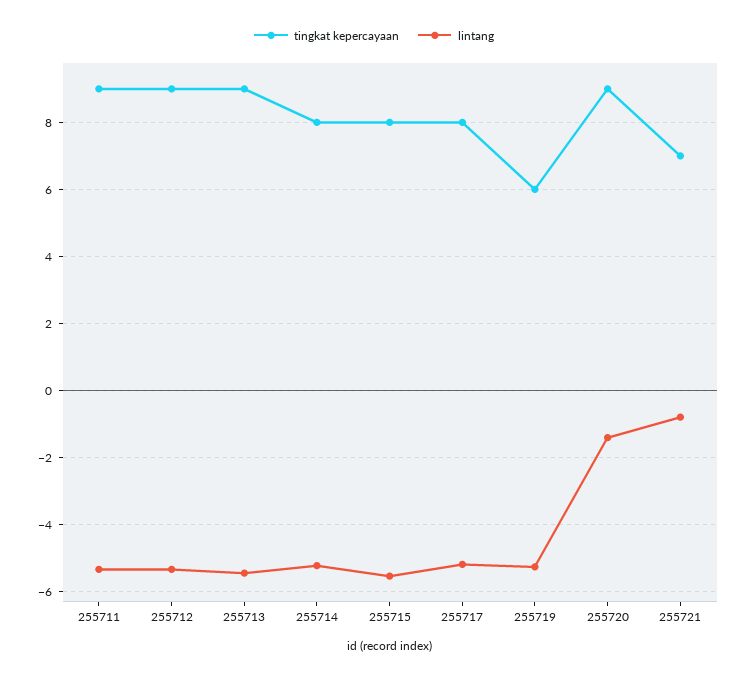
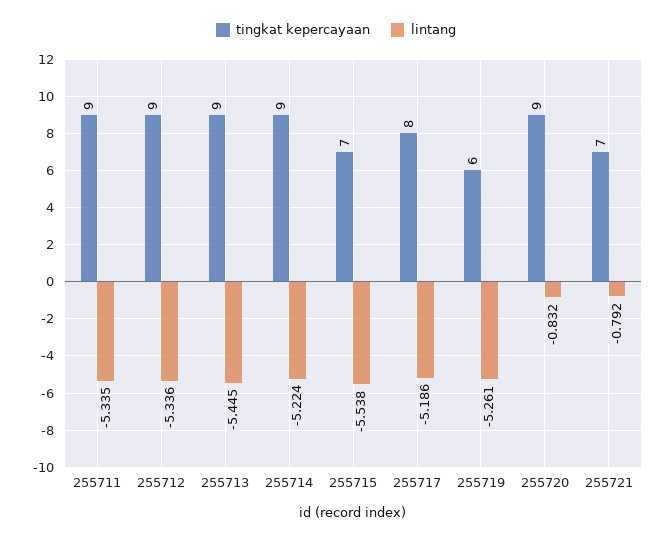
tingkat kepercayaan, 255714: 8 -> 9
tingkat kepercayaan, 255715: 8 -> 7
lintang, 255720: -1.4 -> -0.832

